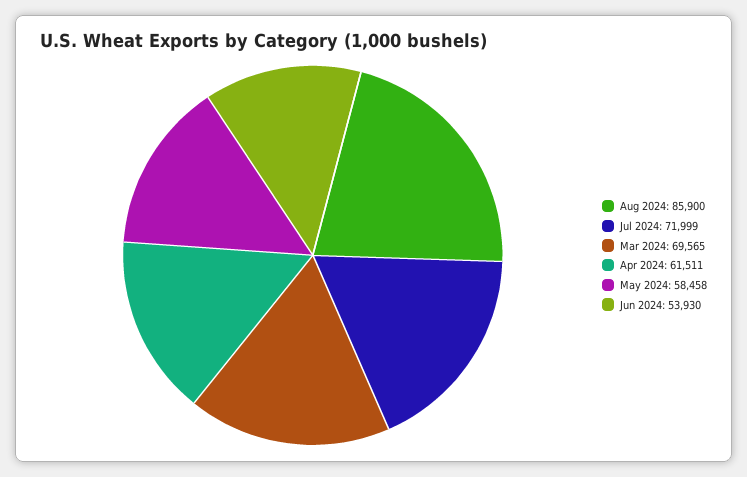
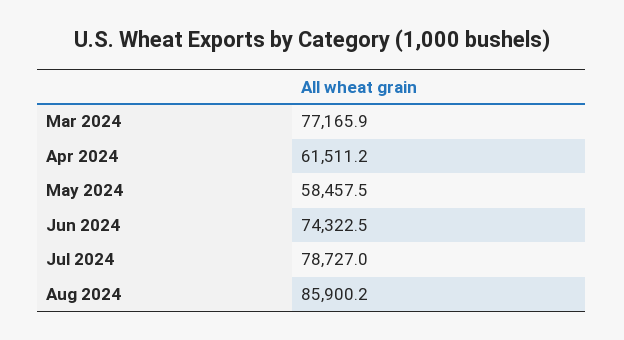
Jul 2024: 71999 -> 78727
Mar 2024: 69565 -> 77165.9
Jun 2024: 53930 -> 74322.5

